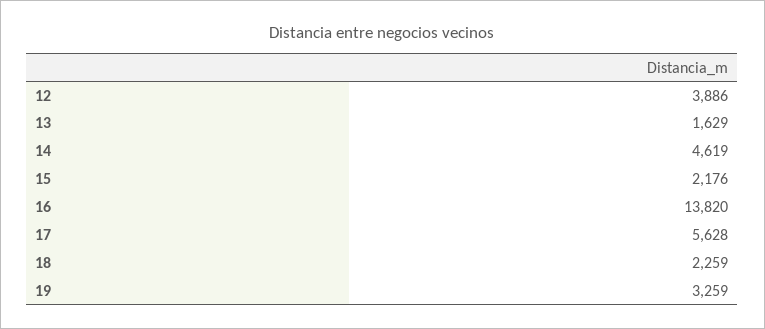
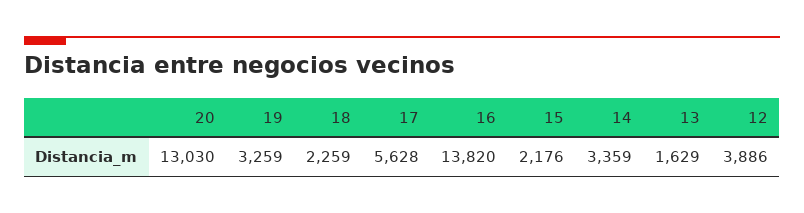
14: 4619 -> 3359
20: none -> 13030

